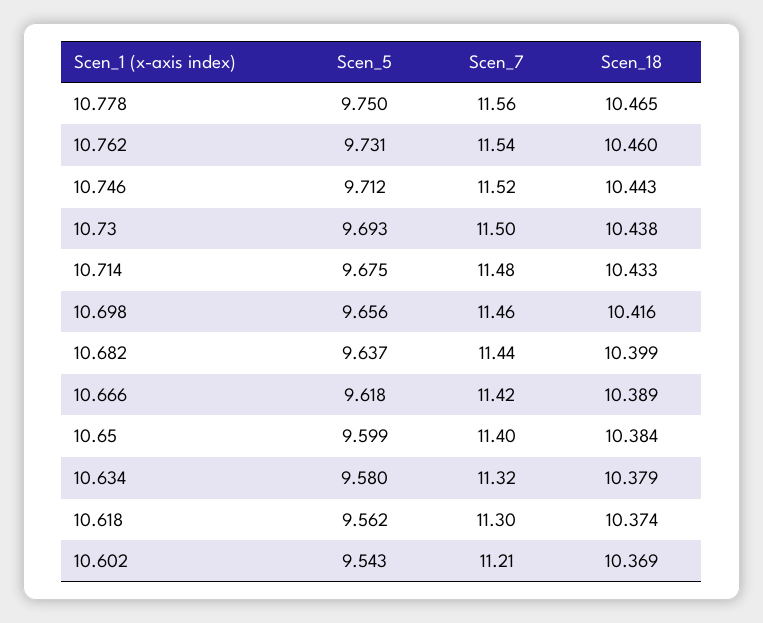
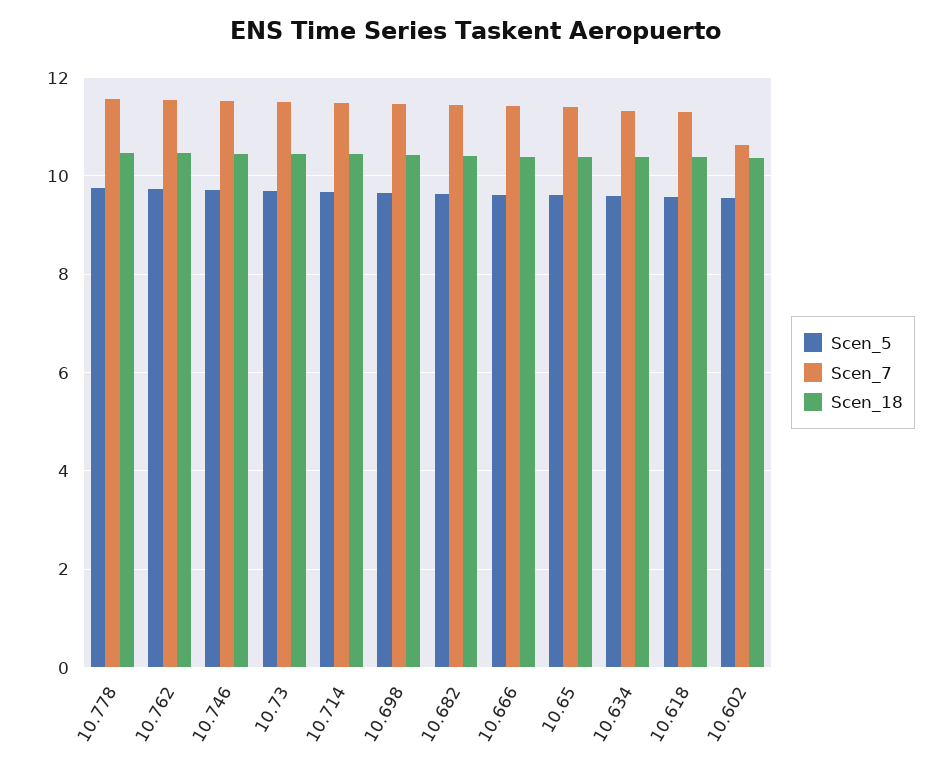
Scen_7, 10.602: 11.21 -> 10.6

